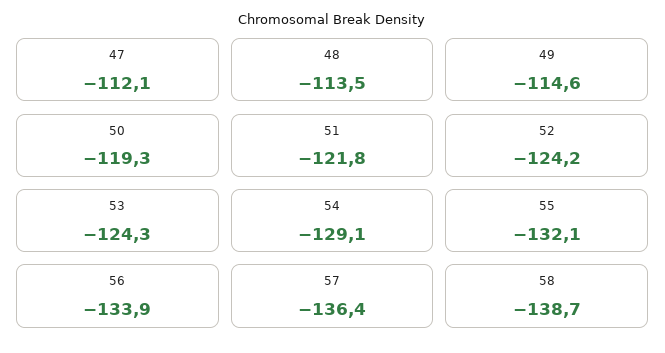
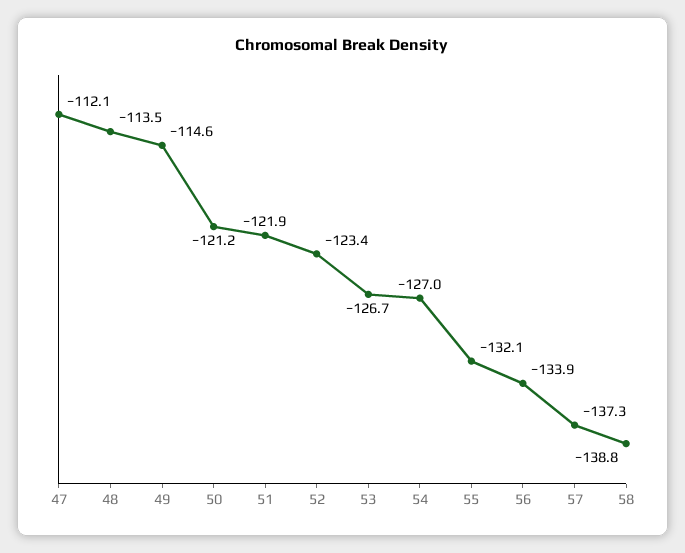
50: -119.3 -> -121.2
51: -121.8 -> -121.9
52: -124.2 -> -123.4
53: -124.3 -> -126.7
54: -129.1 -> -127
57: -136.4 -> -137.3
58: -138.7 -> -138.8

